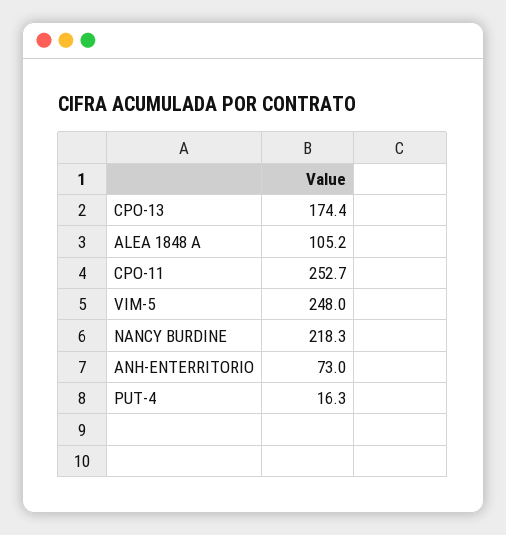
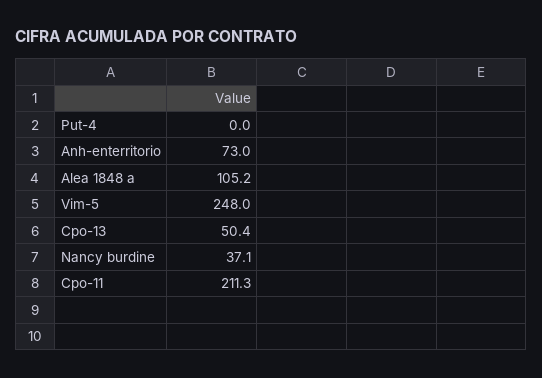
CPO-13: 174.4 -> 50.4
CPO-11: 252.7 -> 211.3
NANCY BURDINE: 218.3 -> 37.1
PUT-4: 16.3 -> 0

